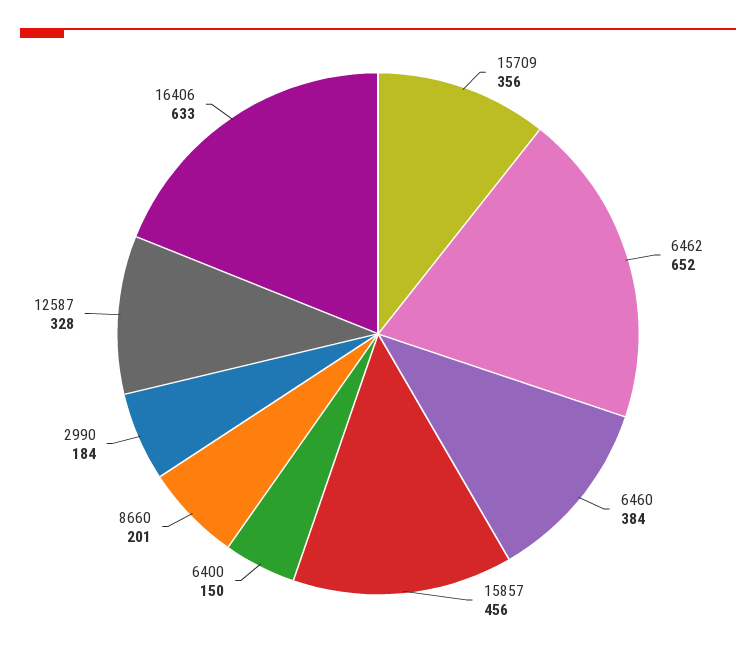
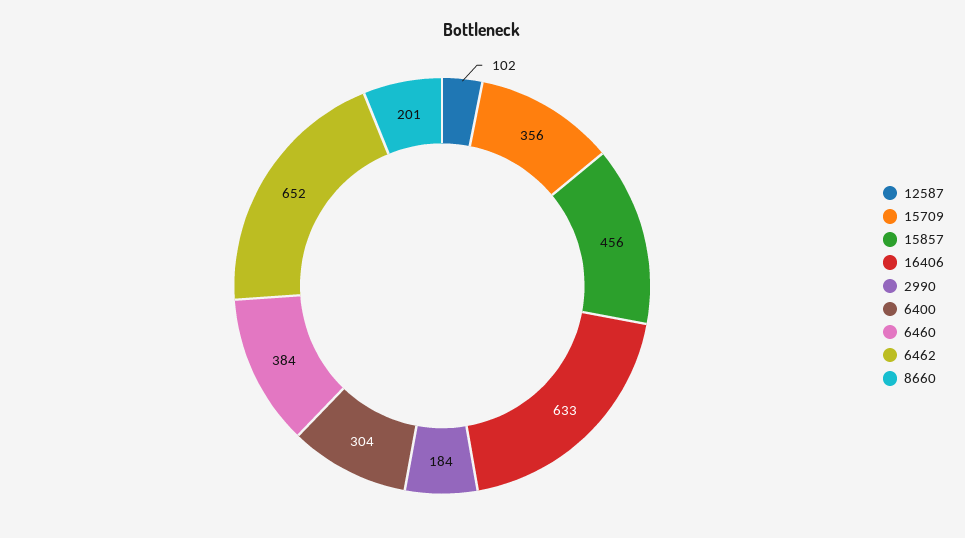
6400: 150 -> 304
12587: 328 -> 102

